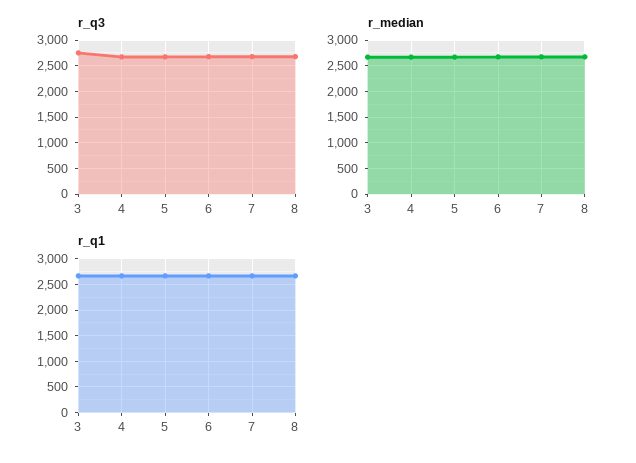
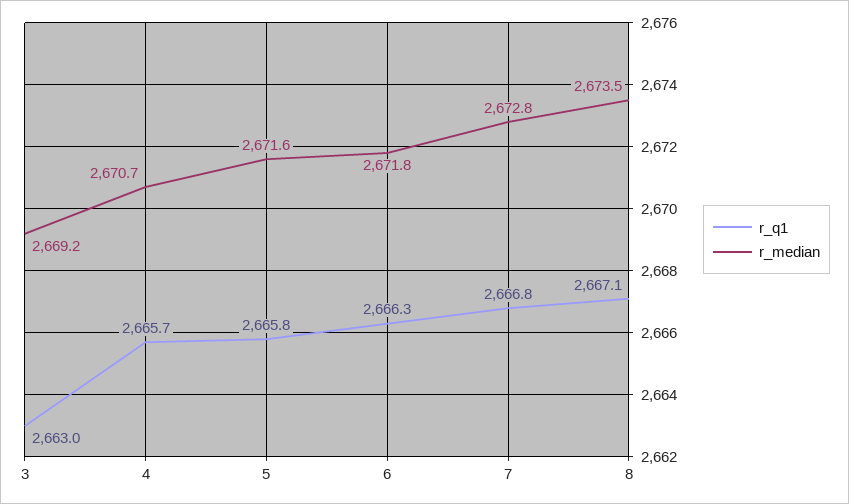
r_q3, 3: 2750 -> none
r_q3, 4: 2750 -> none
r_q3, 5: 2750 -> none
r_q3, 6: 2750 -> none
r_q3, 7: 2750 -> none
r_q3, 8: 2750 -> none

